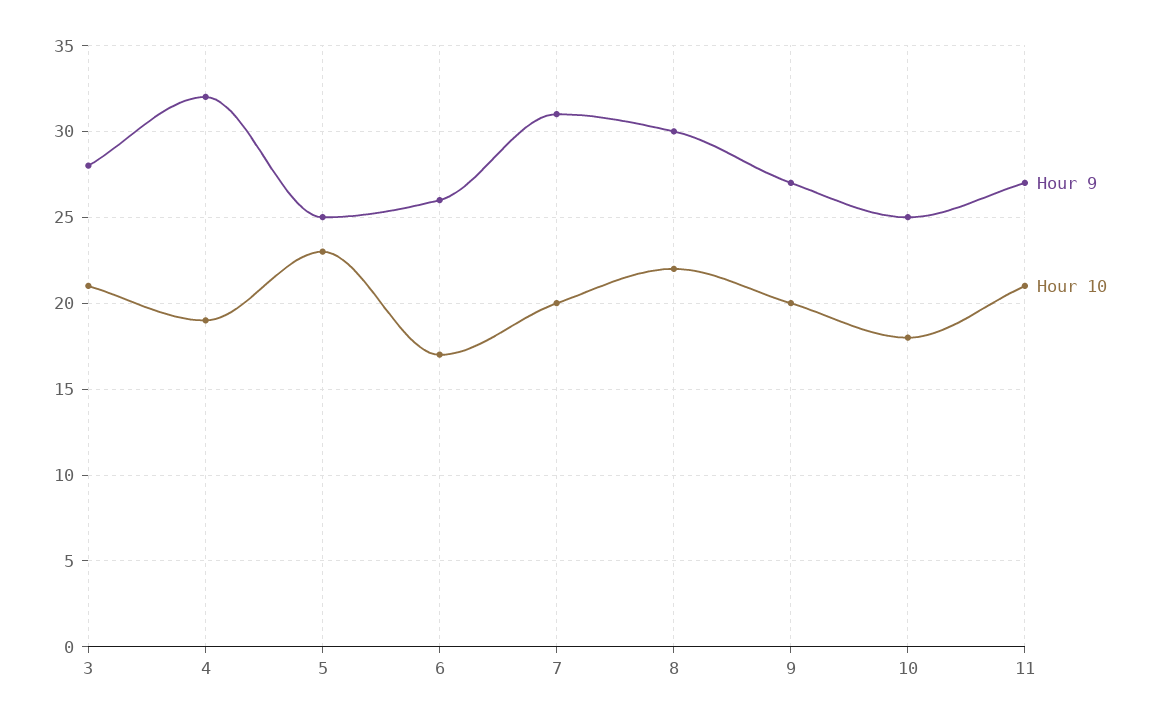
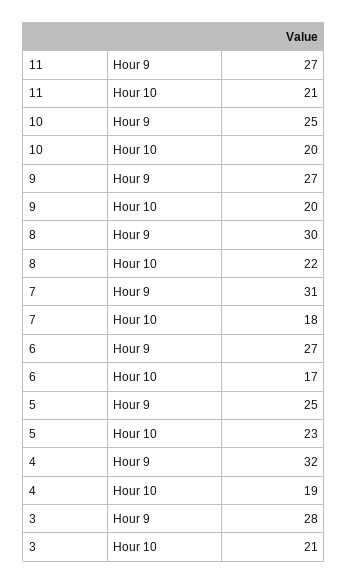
Hour 9, 6: 26 -> 27
Hour 10, 7: 20 -> 18
Hour 10, 10: 18 -> 20

